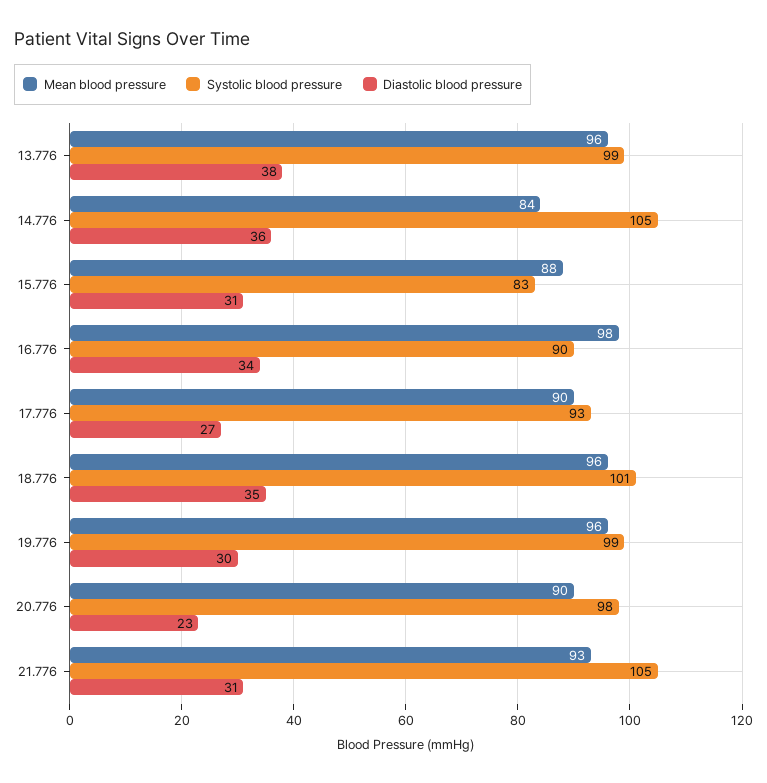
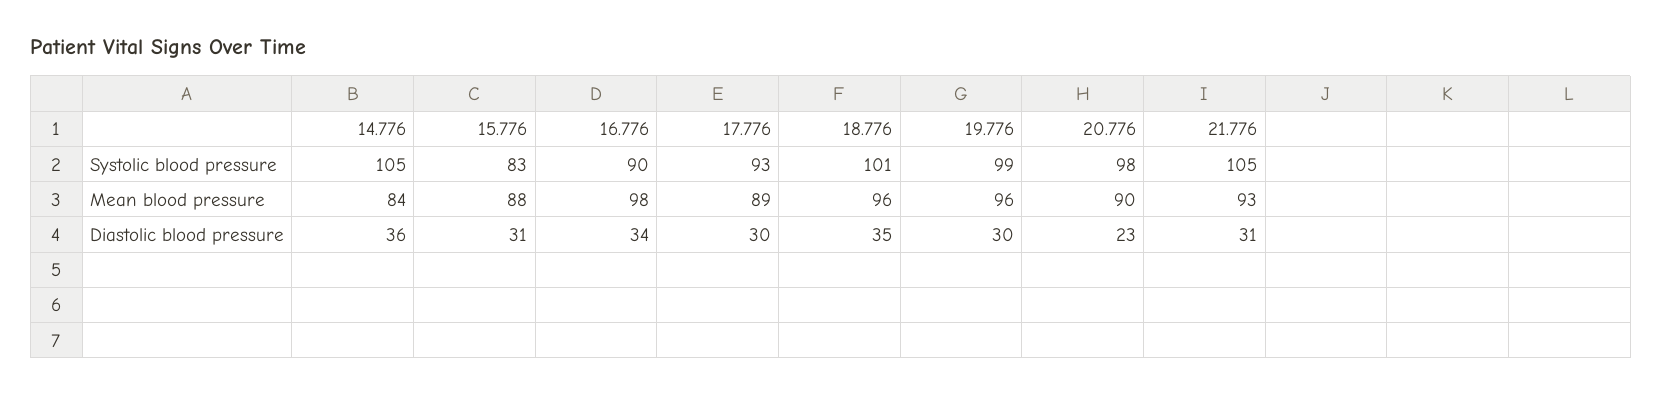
Mean blood pressure, 13.776: 96 -> none
Systolic blood pressure, 13.776: 99 -> none
Diastolic blood pressure, 13.776: 38 -> none
Mean blood pressure, 17.776: 90 -> 89
Diastolic blood pressure, 17.776: 27 -> 30

